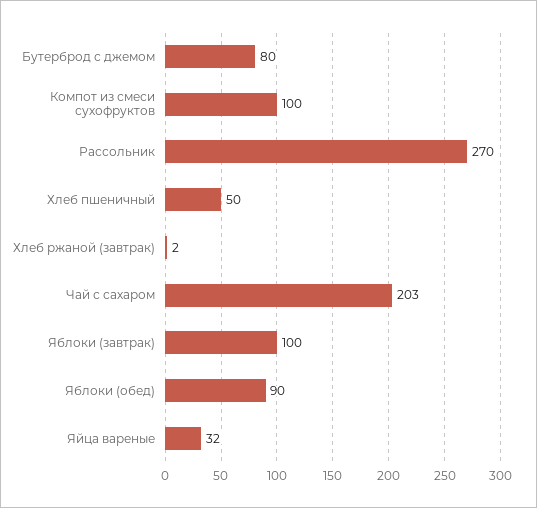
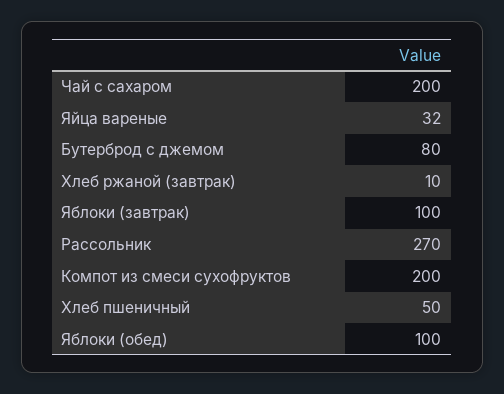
Компот из смеси сухофруктов: 100 -> 200
Хлеб ржаной (завтрак): 2 -> 10
Чай с сахаром: 203 -> 200
Яблоки (обед): 90 -> 100

